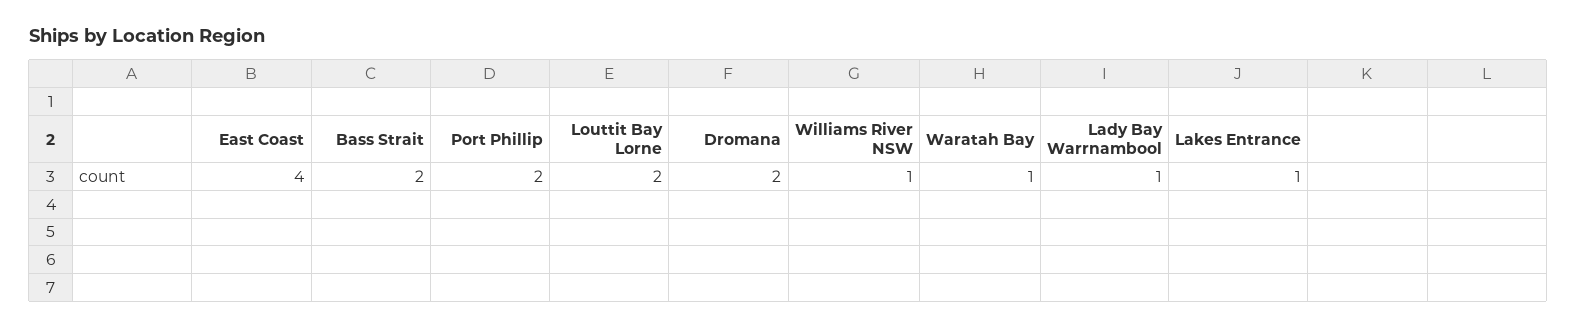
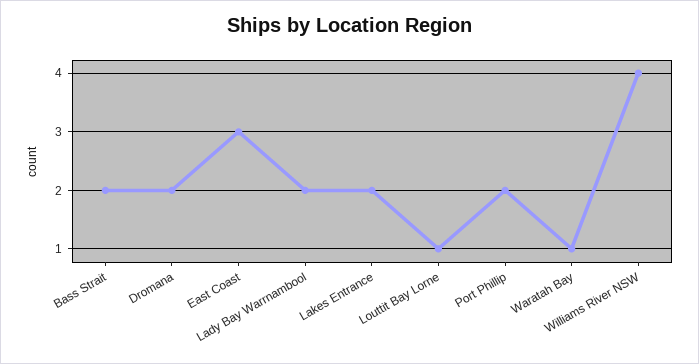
East Coast: 4 -> 3
Louttit Bay Lorne: 2 -> 1
Williams River NSW: 1 -> 4
Lady Bay Warrnambool: 1 -> 2
Lakes Entrance: 1 -> 2

